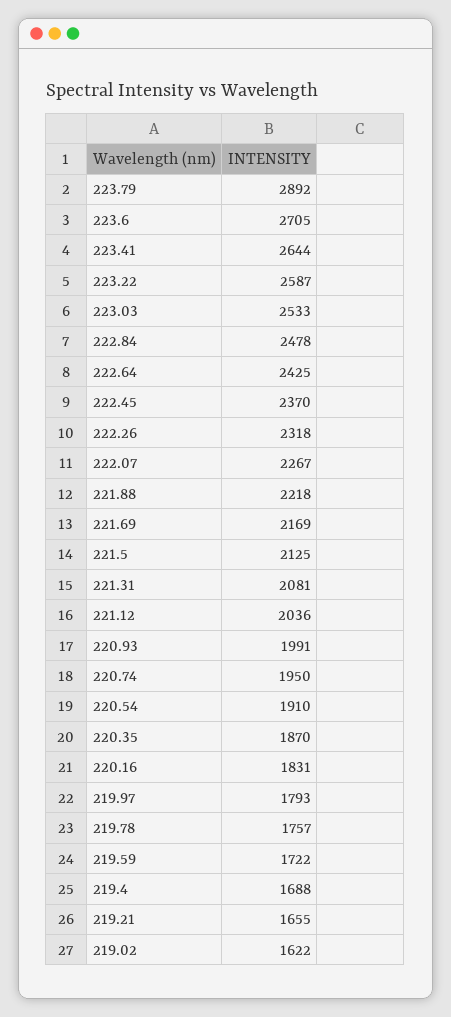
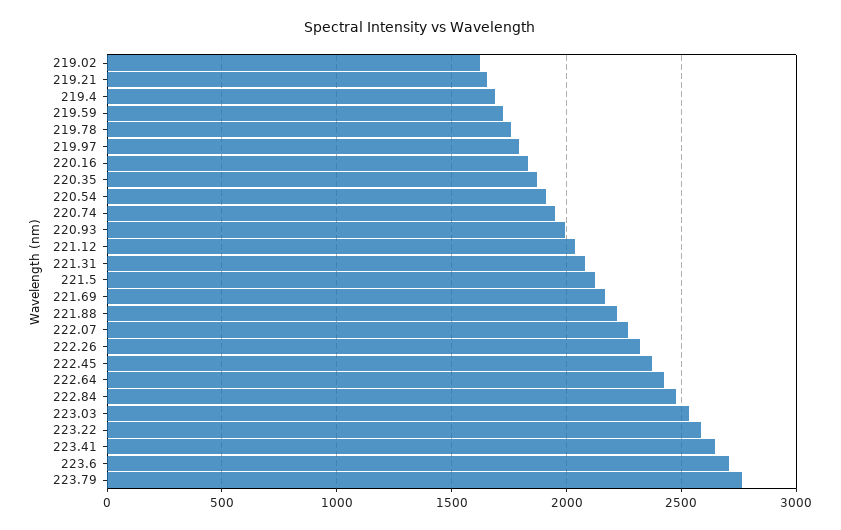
223.79: 2892 -> 2750

